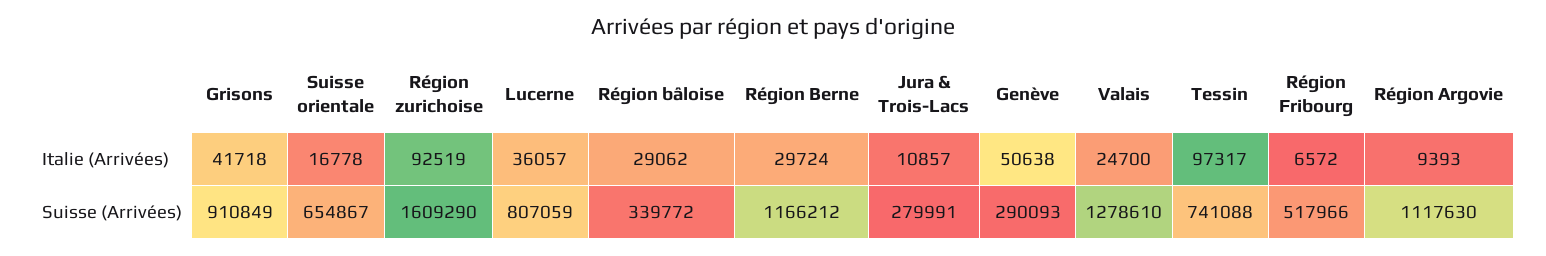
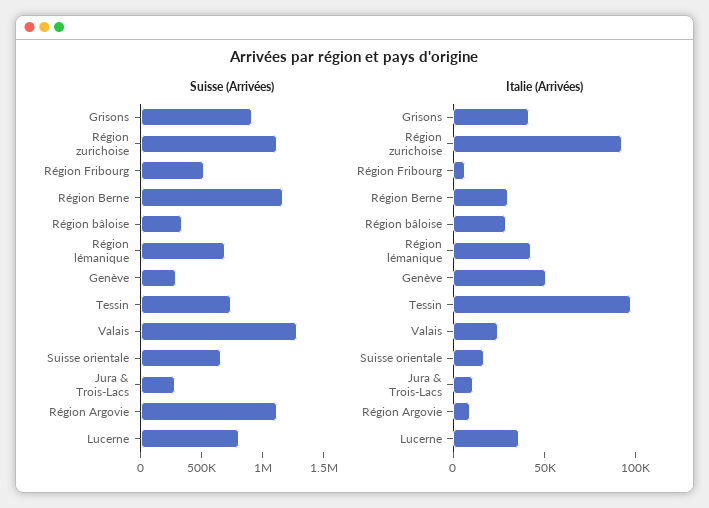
Suisse (Arrivées), Région zurichoise: 1609290 -> 1100000
Suisse (Arrivées), Région lémanique: none -> 700000
Italie (Arrivées), Région lémanique: none -> 40000

